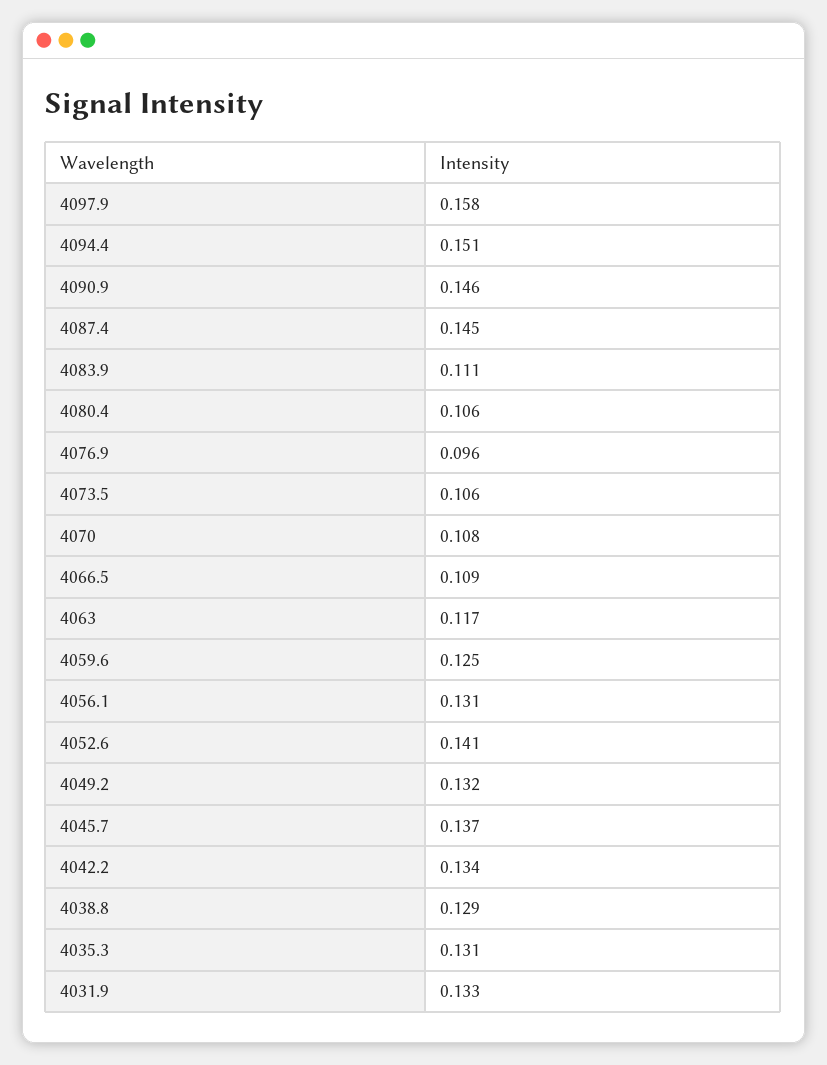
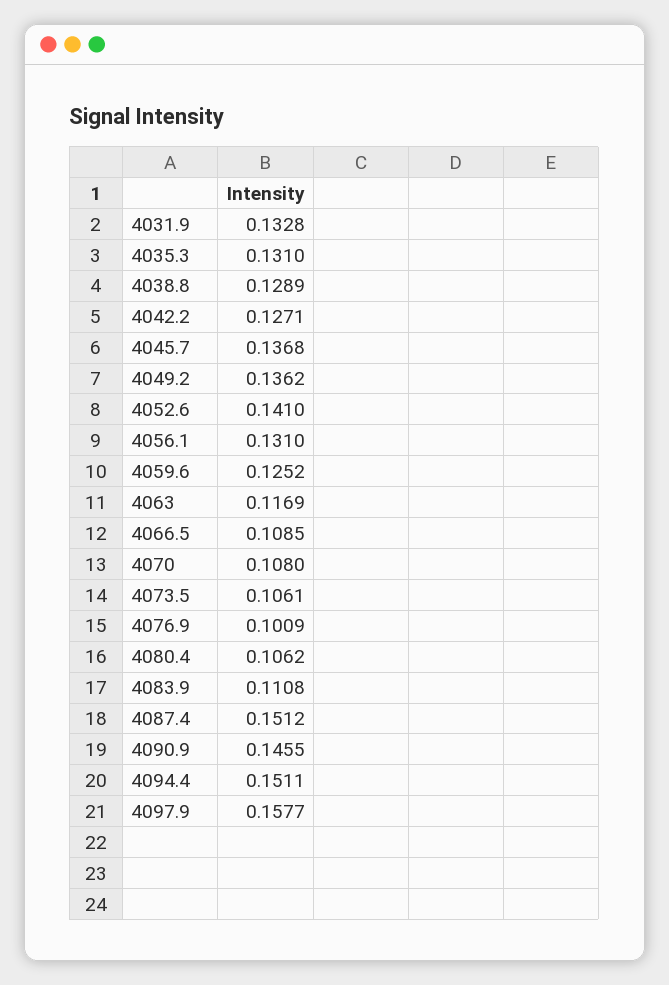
4087.4: 0.145 -> 0.1512
4076.9: 0.096 -> 0.1009
4049.2: 0.132 -> 0.1362
4042.2: 0.134 -> 0.1271

